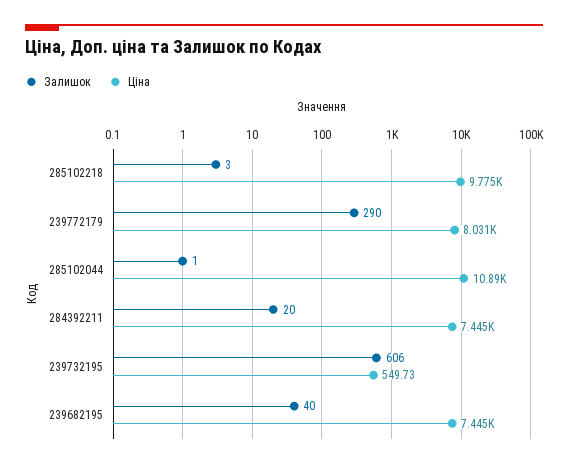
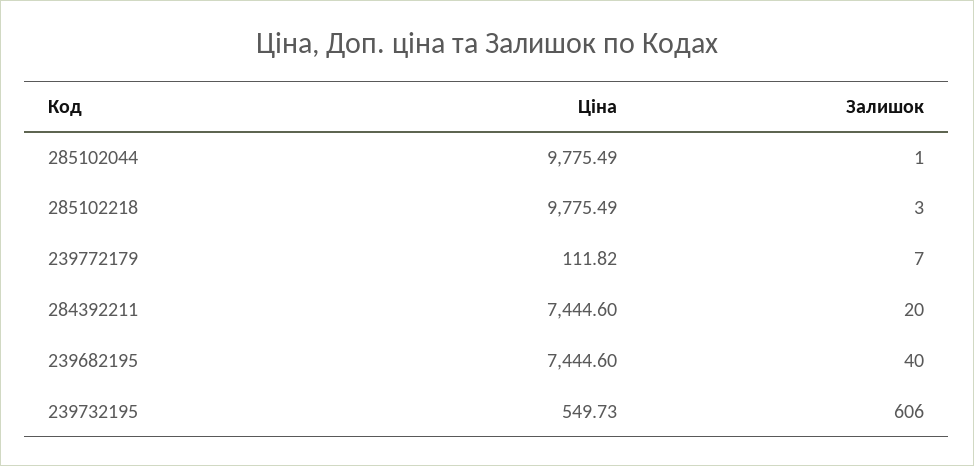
Залишок, 239772179: 290 -> 7
Ціна, 239772179: 8031 -> 111.82
Ціна, 285102044: 10890 -> 9775.49

